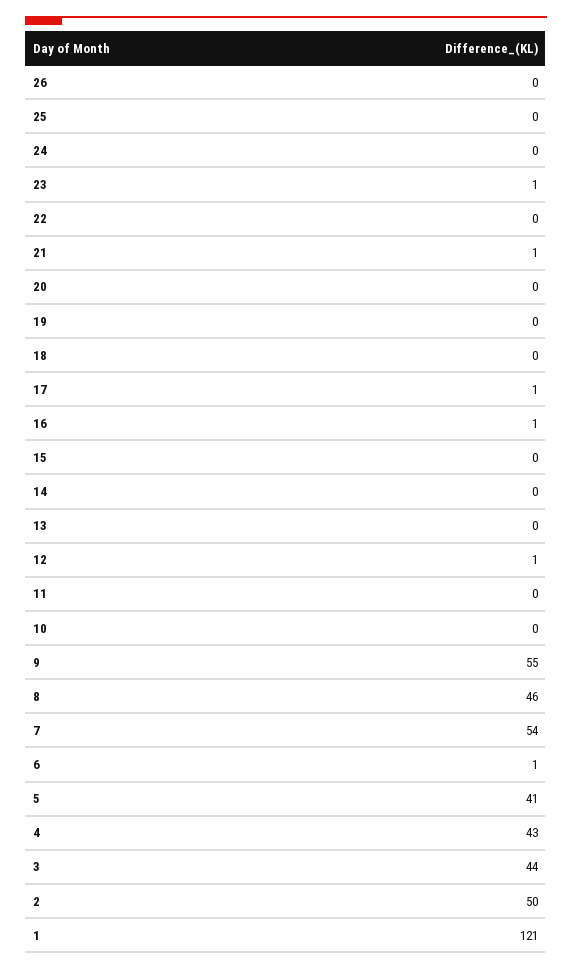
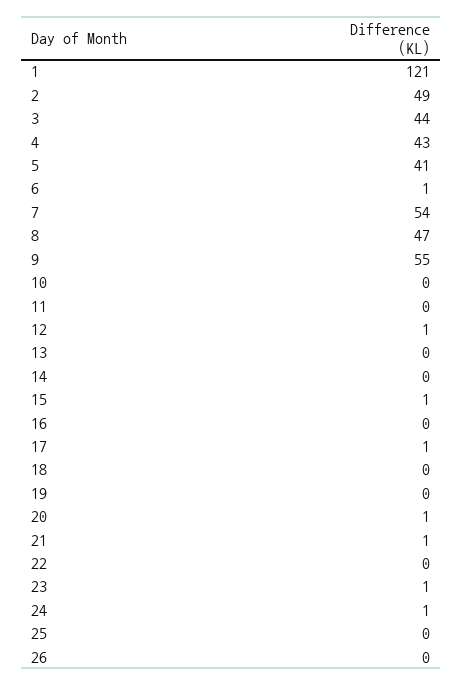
24: 0 -> 1
20: 0 -> 1
16: 1 -> 0
15: 0 -> 1
8: 46 -> 47
2: 50 -> 49

